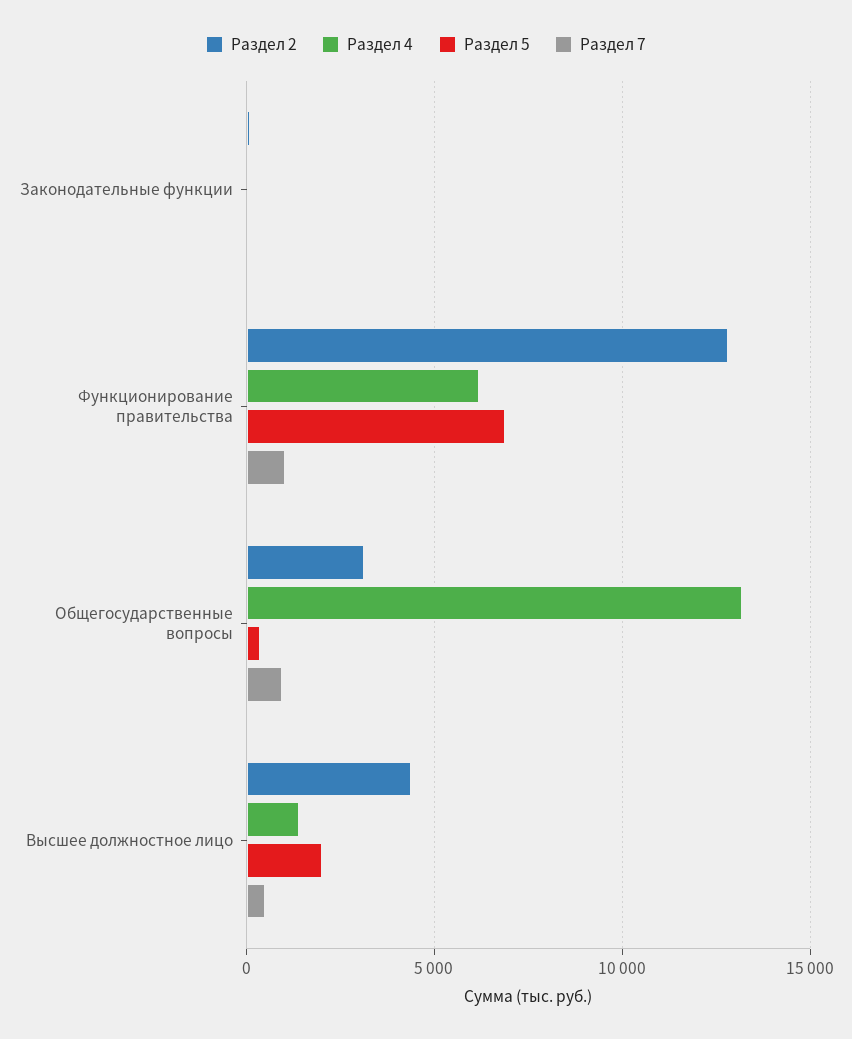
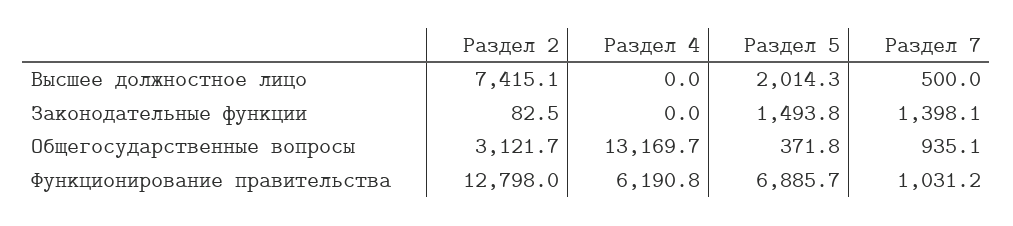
Раздел 5, Законодательные функции: 0 -> 1493.8
Раздел 7, Законодательные функции: 0 -> 1398.1
Раздел 2, Высшее должностное лицо: 4500 -> 7415.1
Раздел 4, Высшее должностное лицо: 1500 -> 0

